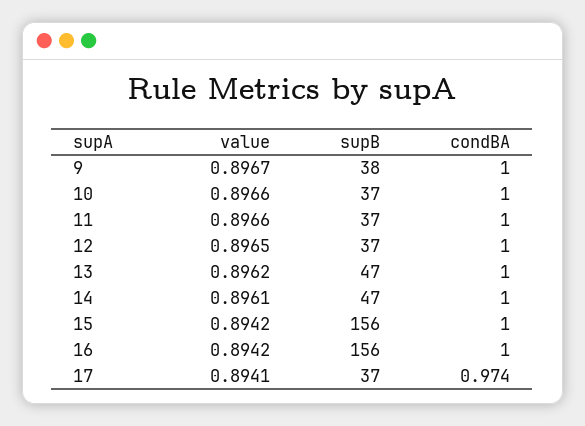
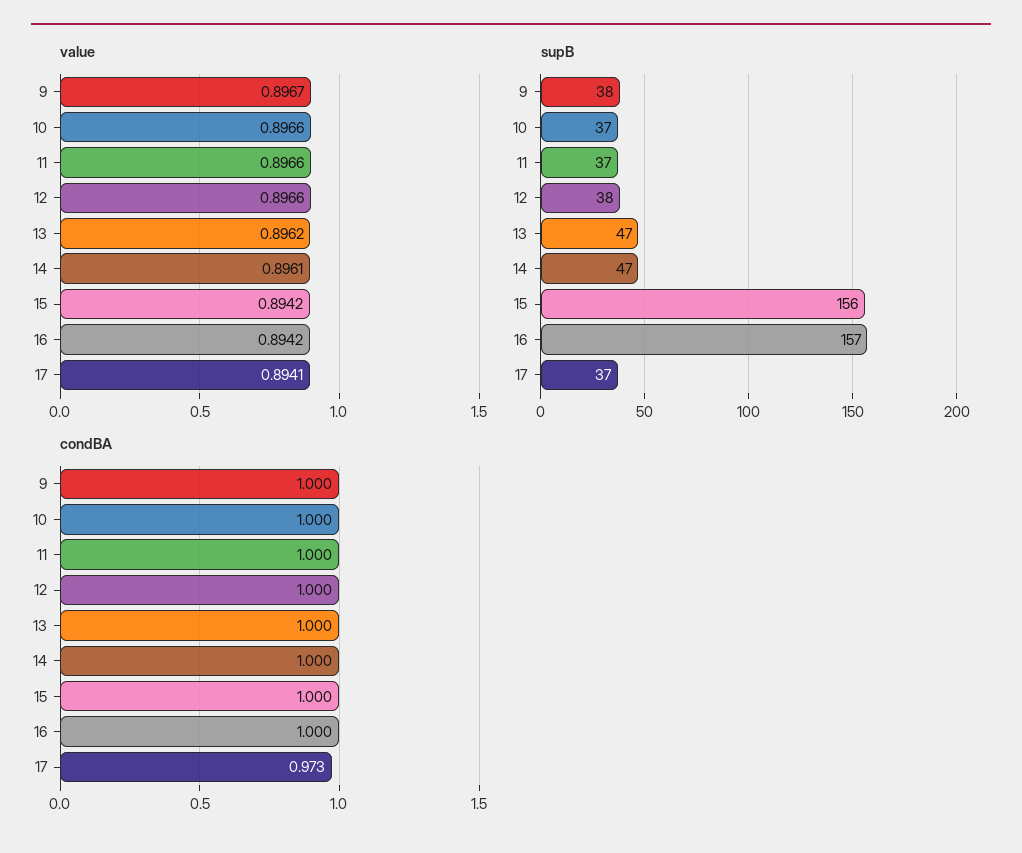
value, 12: 0.8965 -> 0.8966
supB, 12: 37 -> 38
supB, 16: 156 -> 157
condBA, 17: 0.974 -> 0.973

